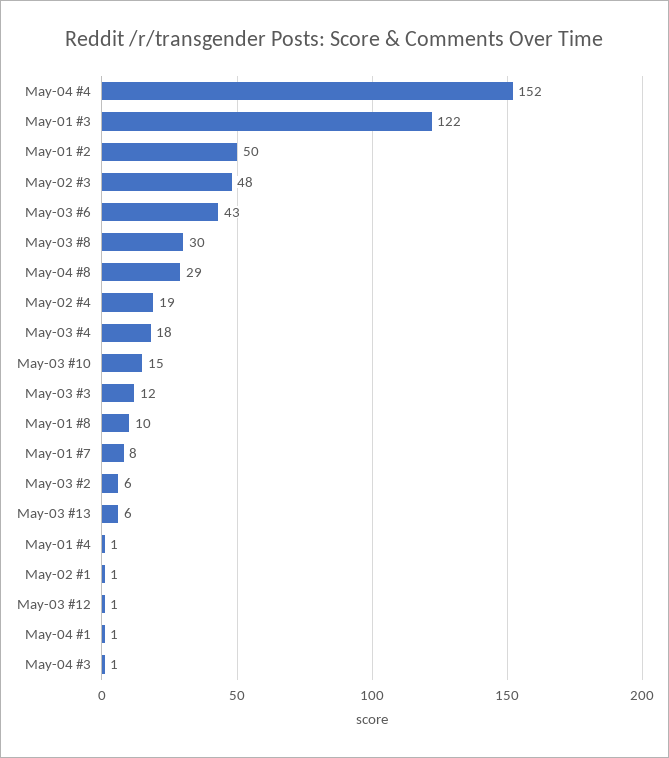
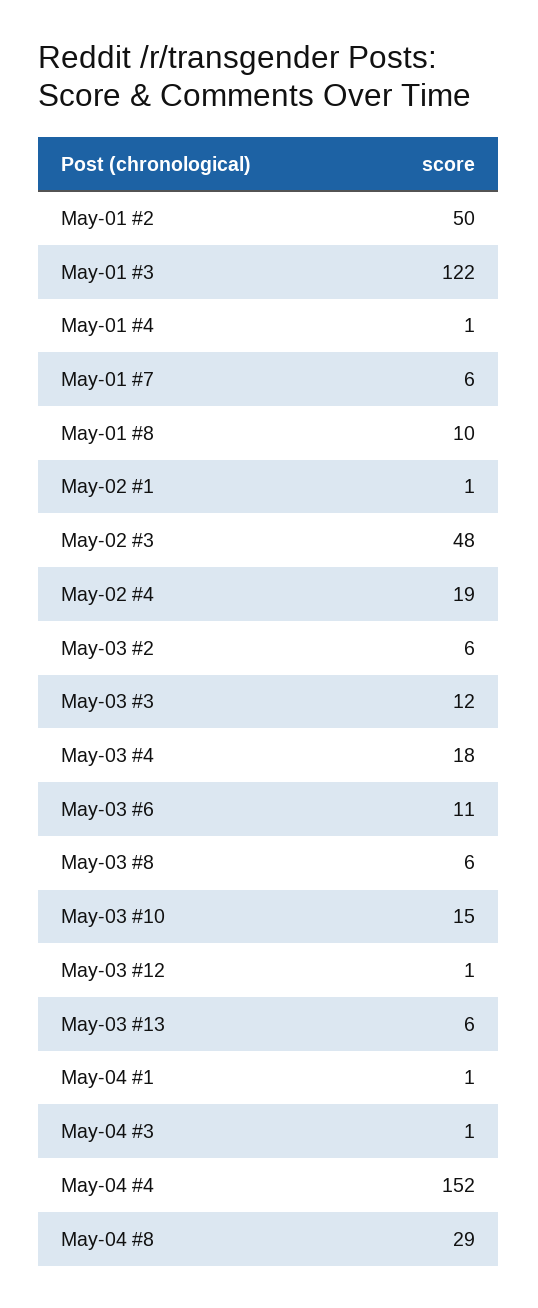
May-03 #6: 43 -> 11
May-03 #8: 30 -> 6
May-01 #7: 8 -> 6

